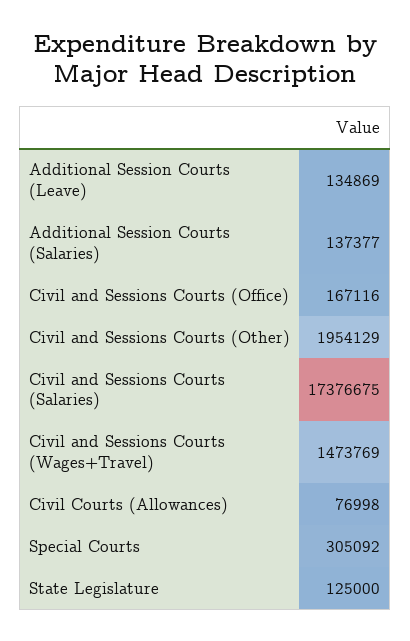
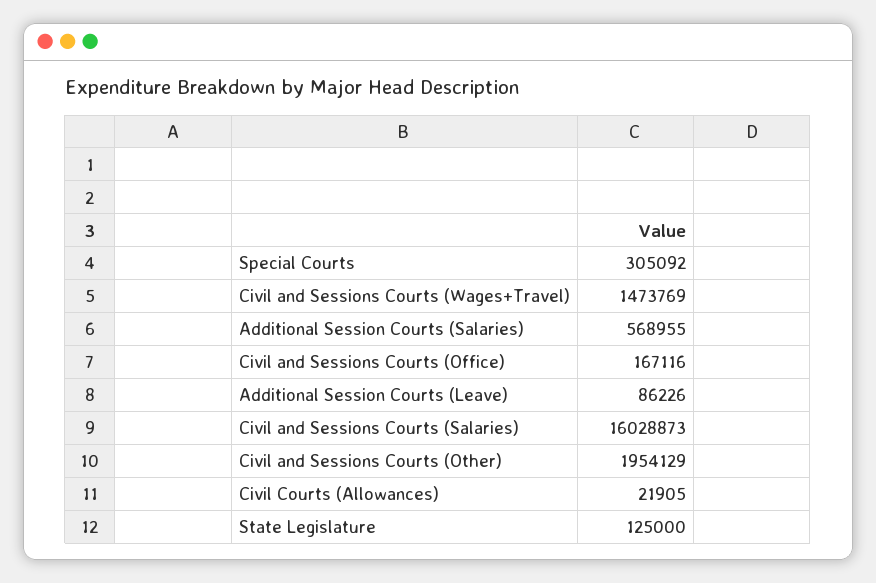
Additional Session Courts (Leave): 134869 -> 86226
Additional Session Courts (Salaries): 137377 -> 568955
Civil and Sessions Courts (Salaries): 17376675 -> 16028873
Civil Courts (Allowances): 76998 -> 21905

